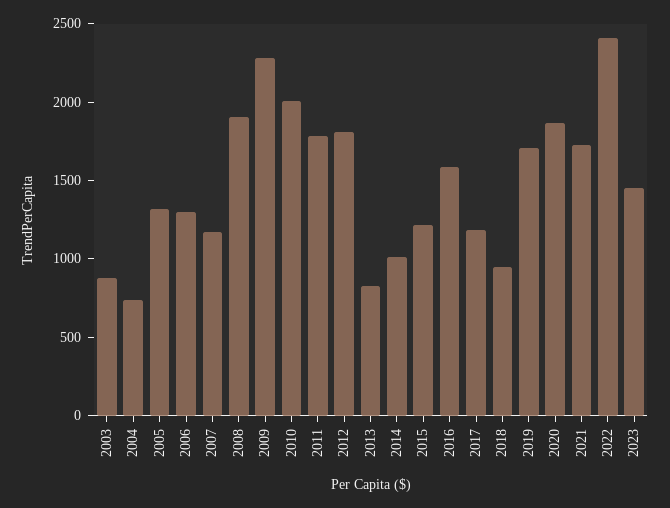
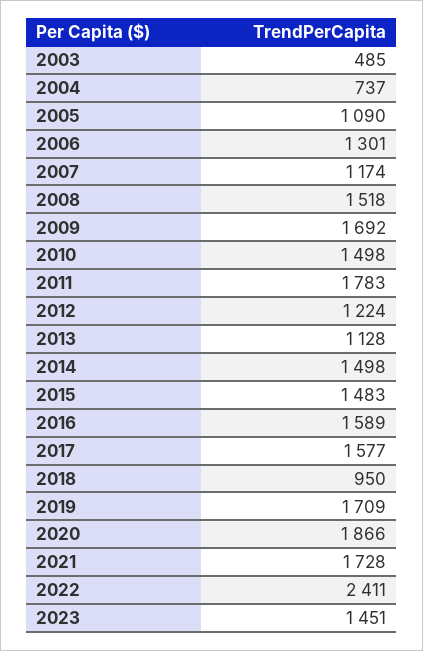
2003: 900 -> 485
2005: 1300 -> 1090
2008: 1900 -> 1518
2009: 2300 -> 1692
2010: 2000 -> 1498
2012: 1800 -> 1224
2013: 800 -> 1128
2014: 1000 -> 1498
2015: 1200 -> 1483
2017: 1200 -> 1577

